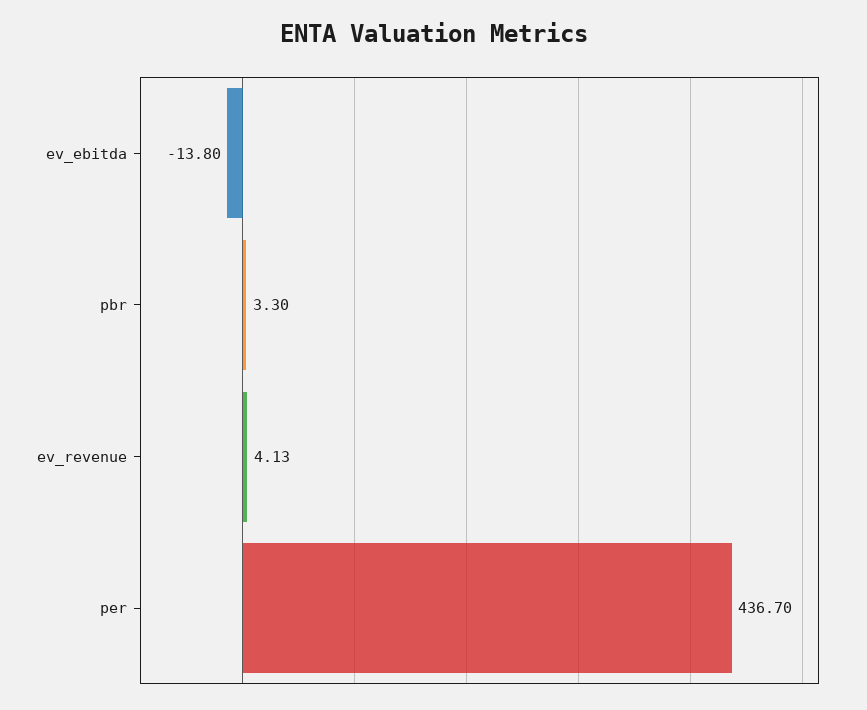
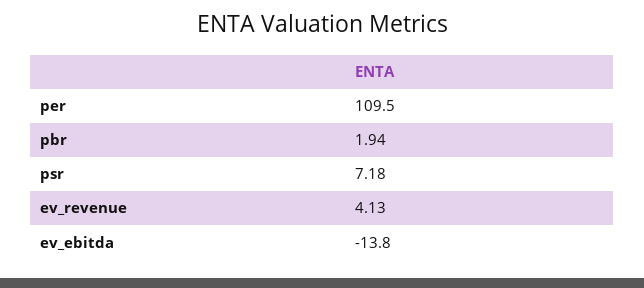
pbr: 3.3 -> 1.94
per: 436.7 -> 109.5
psr: none -> 7.18

